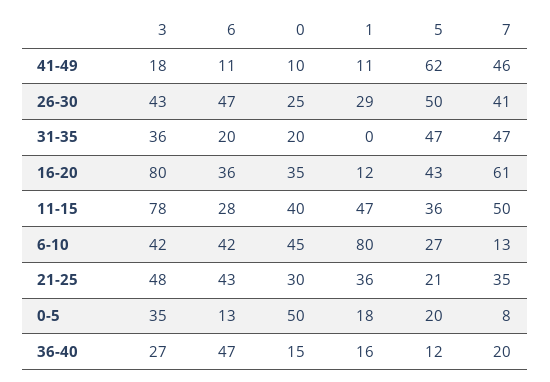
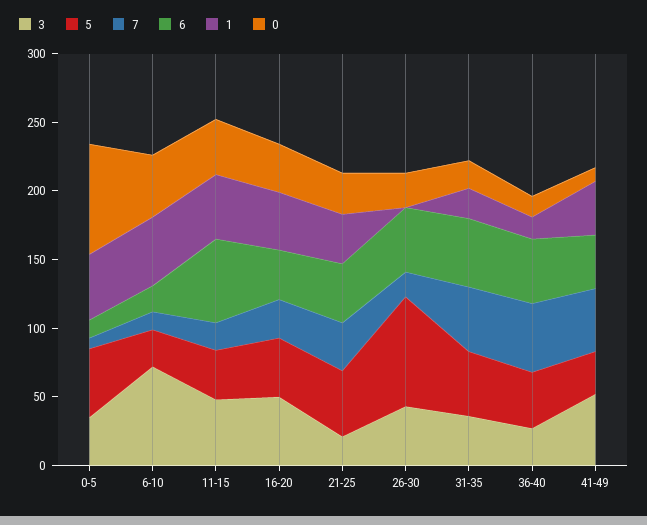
3, 41-49: 18 -> 50
6, 41-49: 11 -> 40
1, 41-49: 11 -> 40
5, 41-49: 62 -> 30
1, 26-30: 29 -> 0
5, 26-30: 50 -> 80
7, 26-30: 41 -> 20
6, 31-35: 20 -> 50
1, 31-35: 0 -> 20
3, 16-20: 80 -> 50
1, 16-20: 12 -> 40
7, 16-20: 61 -> 30
3, 11-15: 78 -> 50
6, 11-15: 28 -> 60
7, 11-15: 50 -> 20
3, 6-10: 42 -> 70
6, 6-10: 42 -> 20
1, 6-10: 80 -> 50
3, 21-25: 48 -> 20
5, 21-25: 21 -> 50
0, 0-5: 50 -> 80
1, 0-5: 18 -> 50
5, 0-5: 20 -> 50
5, 36-40: 12 -> 40
7, 36-40: 20 -> 50

